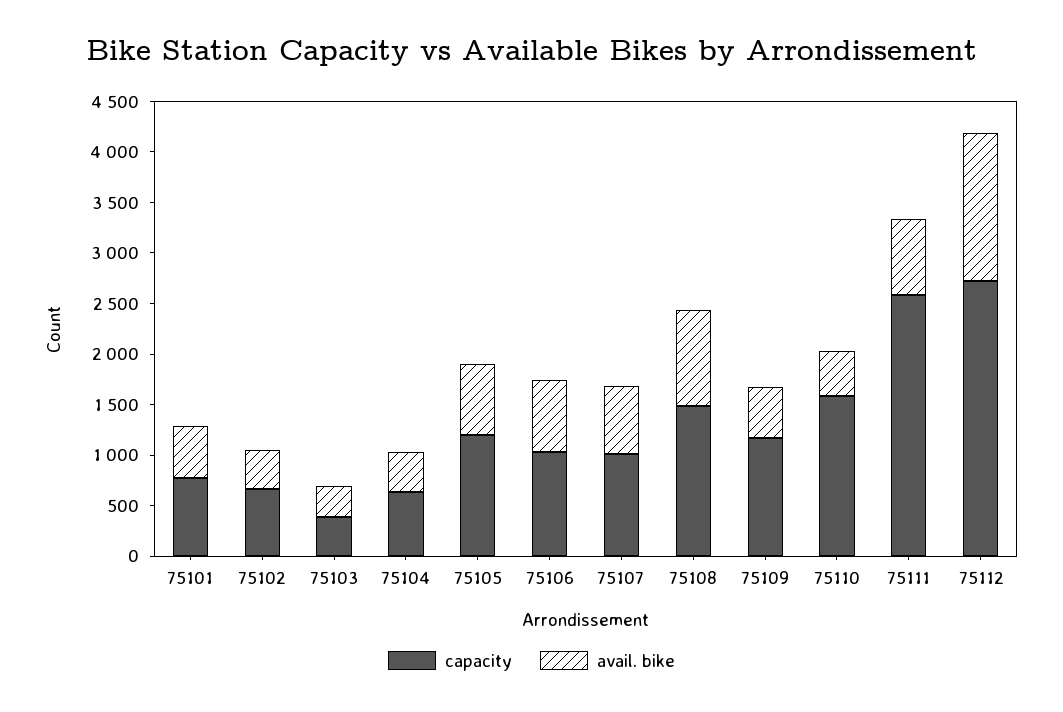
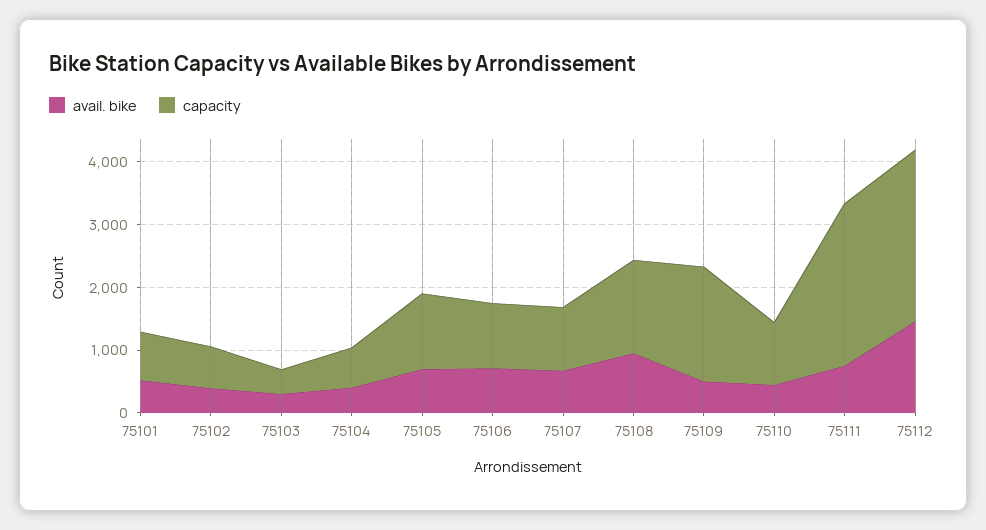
capacity, 75109: 1200 -> 1800
capacity, 75110: 1600 -> 1000

